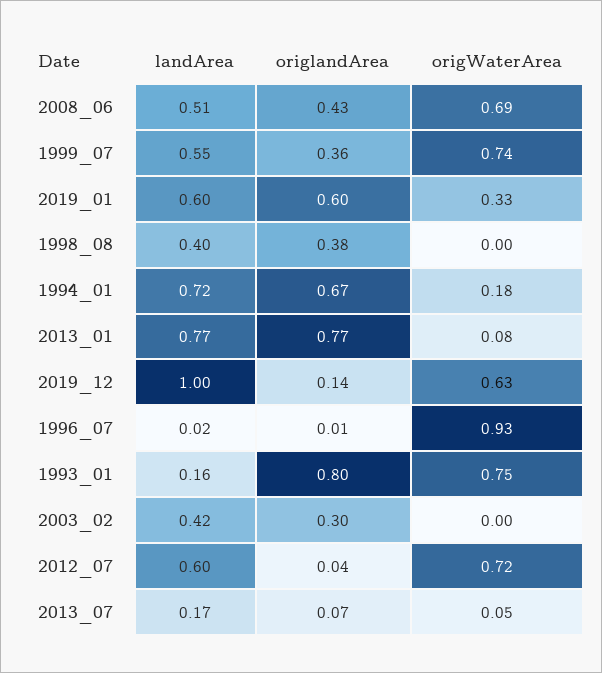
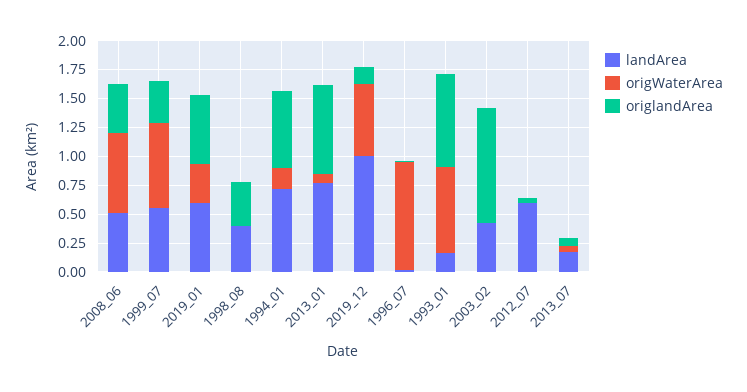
origlandArea, 2003_02: 0.3 -> 1
origWaterArea, 2012_07: 0.72 -> 0

